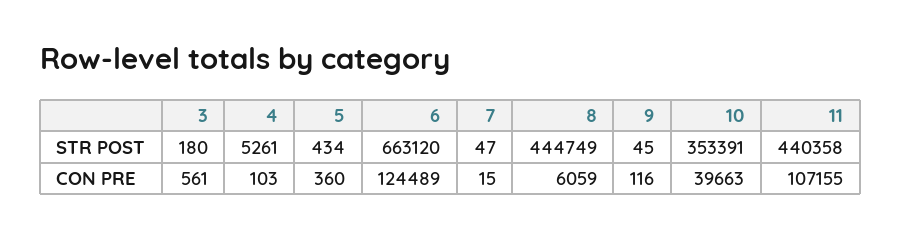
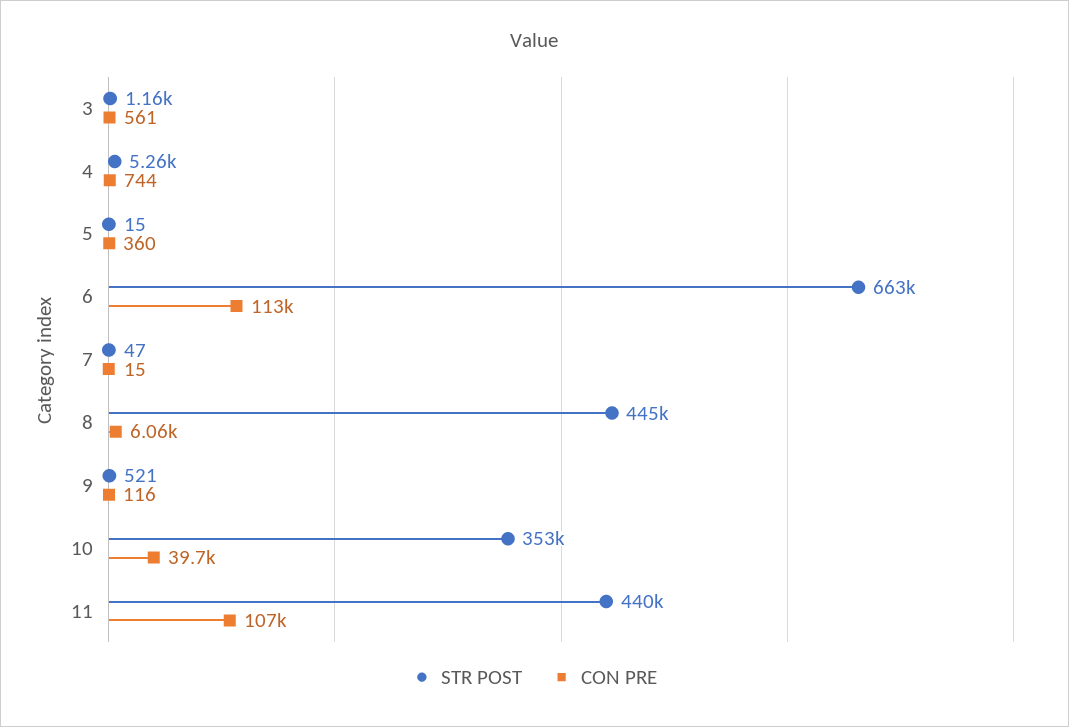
STR POST, 3: 180 -> 1160
STR POST, 5: 434 -> 15
STR POST, 9: 45 -> 521
CON PRE, 4: 103 -> 744
CON PRE, 6: 124489 -> 113000

